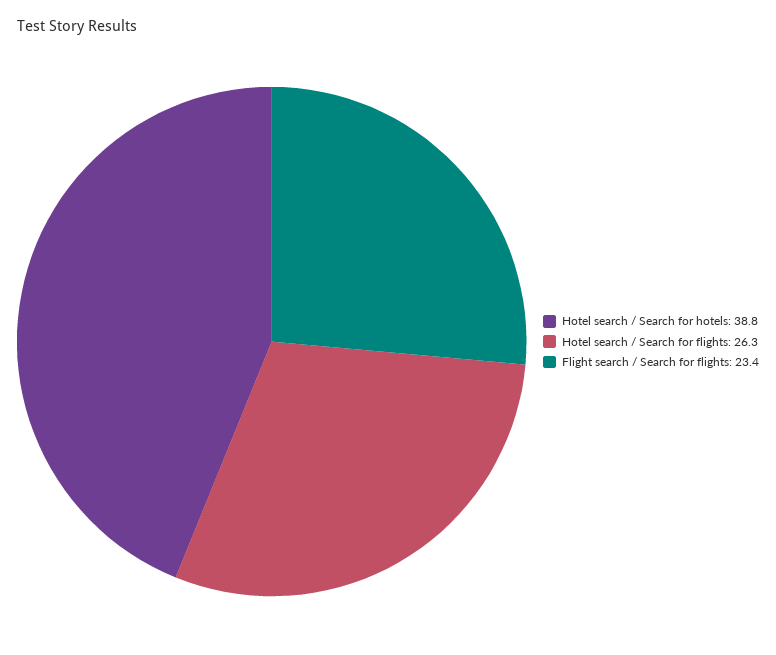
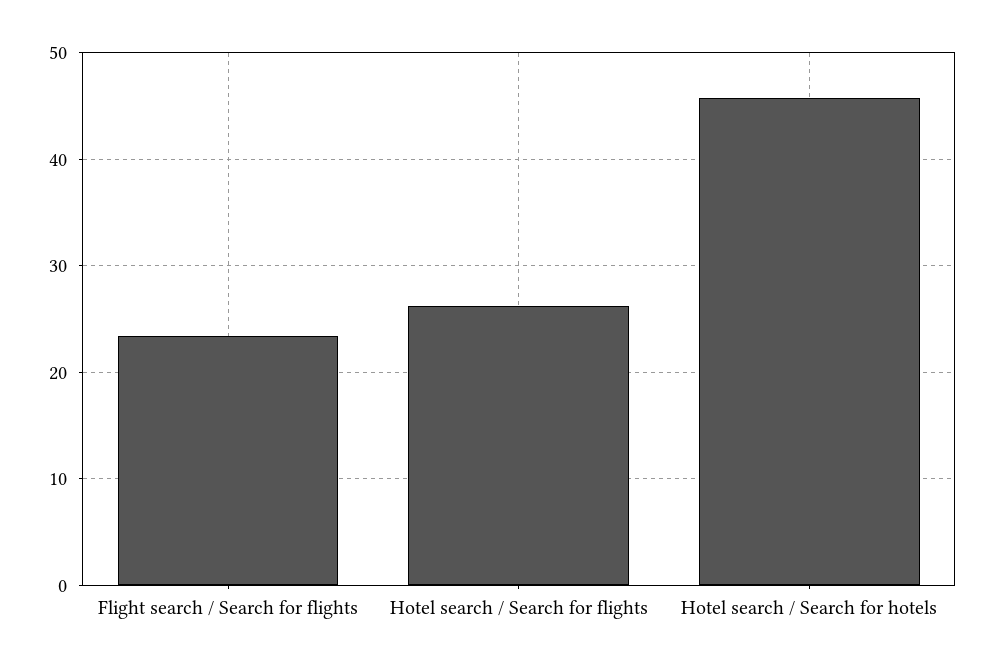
Hotel search / Search for hotels: 38.8 -> 46

